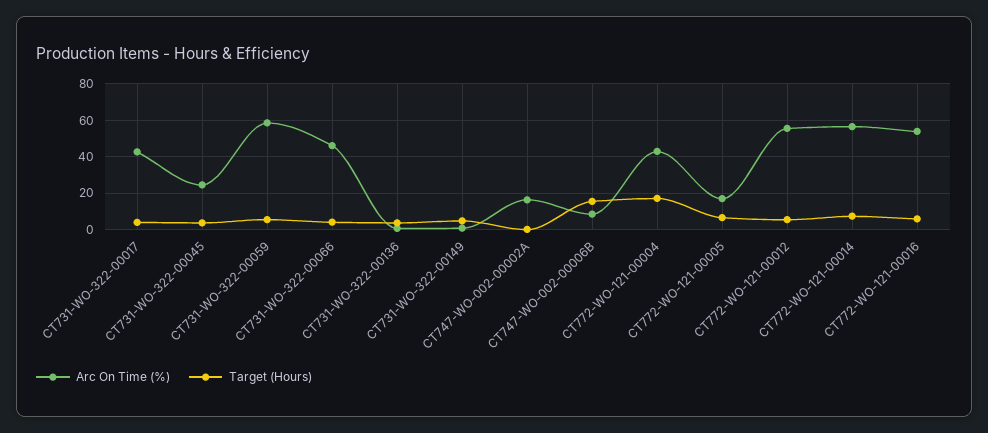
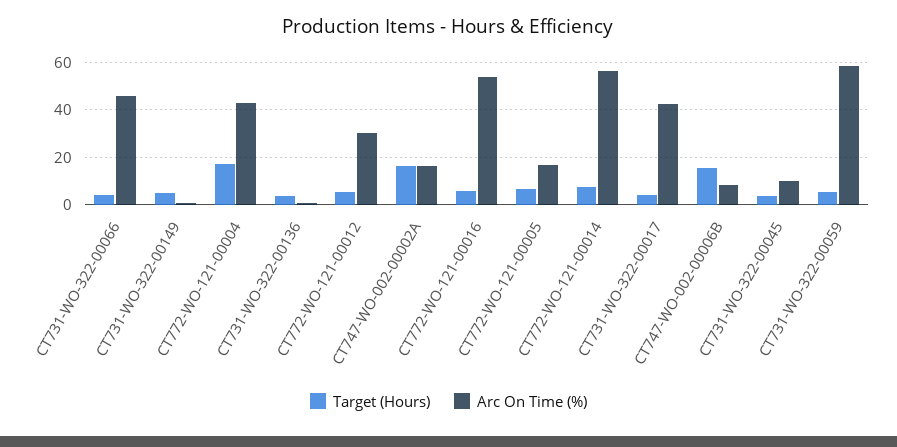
Arc On Time (%), CT731-WO-322-00045: 25 -> 10
Target (Hours), CT747-WO-002-00002A: 0 -> 15
Arc On Time (%), CT772-WO-121-00012: 55 -> 30

